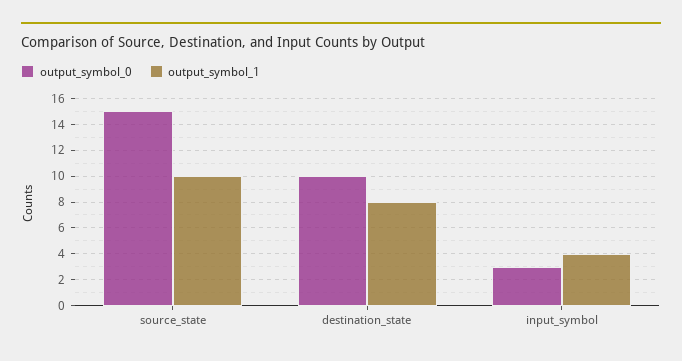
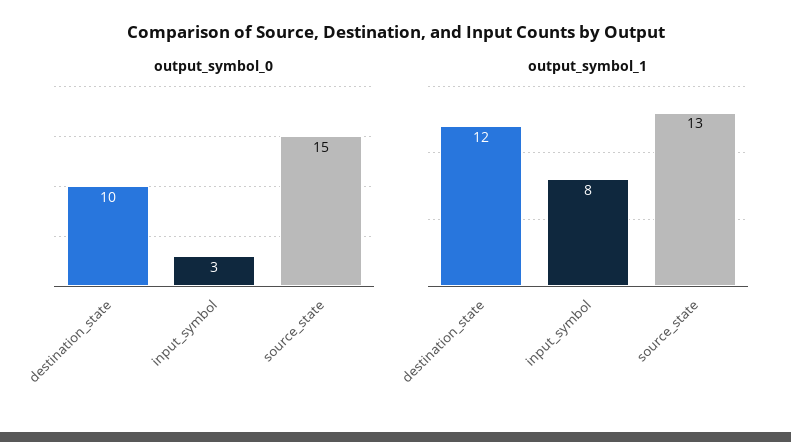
output_symbol_1, source_state: 10 -> 13
output_symbol_1, destination_state: 8 -> 12
output_symbol_1, input_symbol: 4 -> 8

